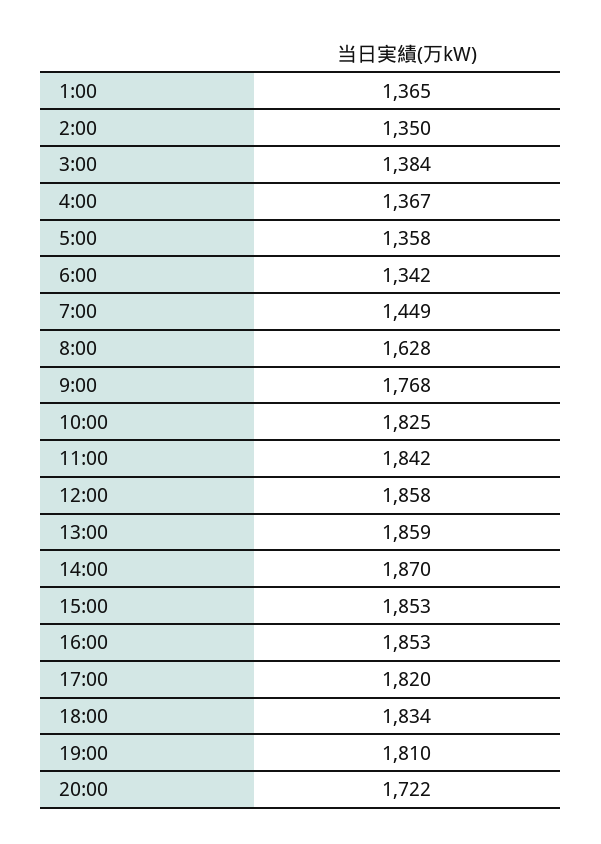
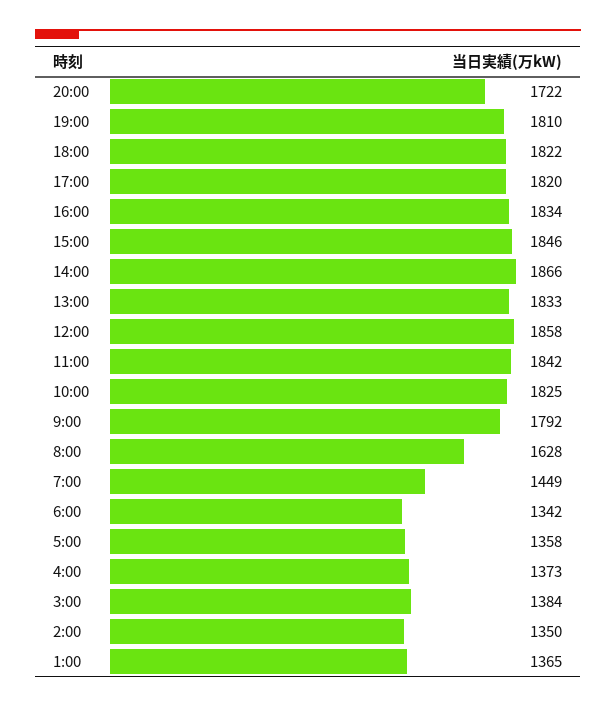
4:00: 1367 -> 1373
9:00: 1768 -> 1792
13:00: 1859 -> 1833
14:00: 1870 -> 1866
15:00: 1853 -> 1846
16:00: 1853 -> 1834
18:00: 1834 -> 1822

